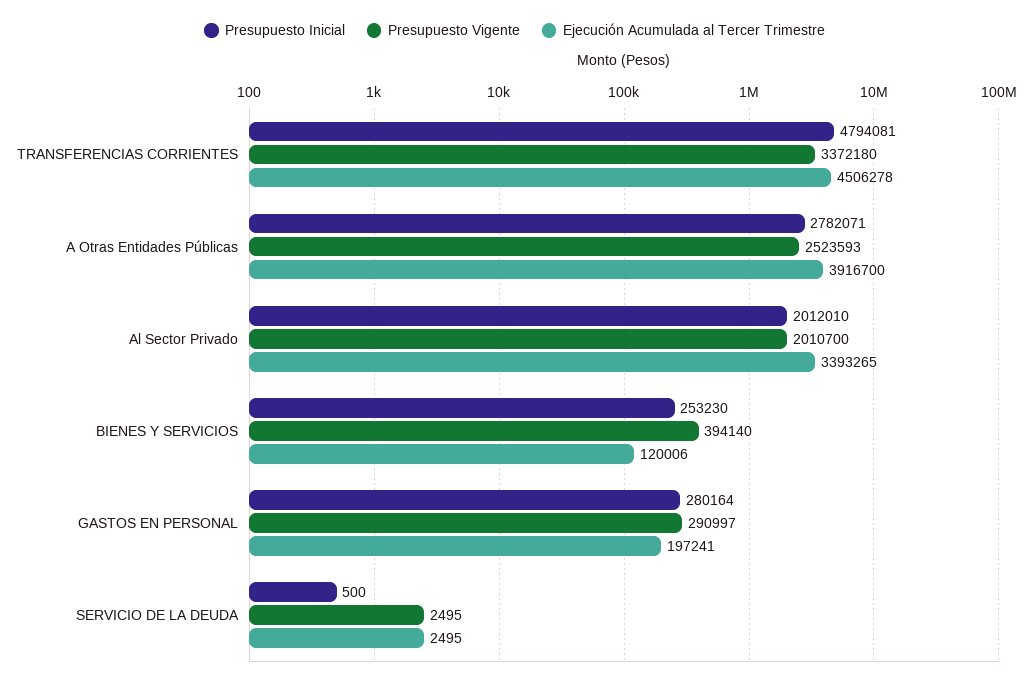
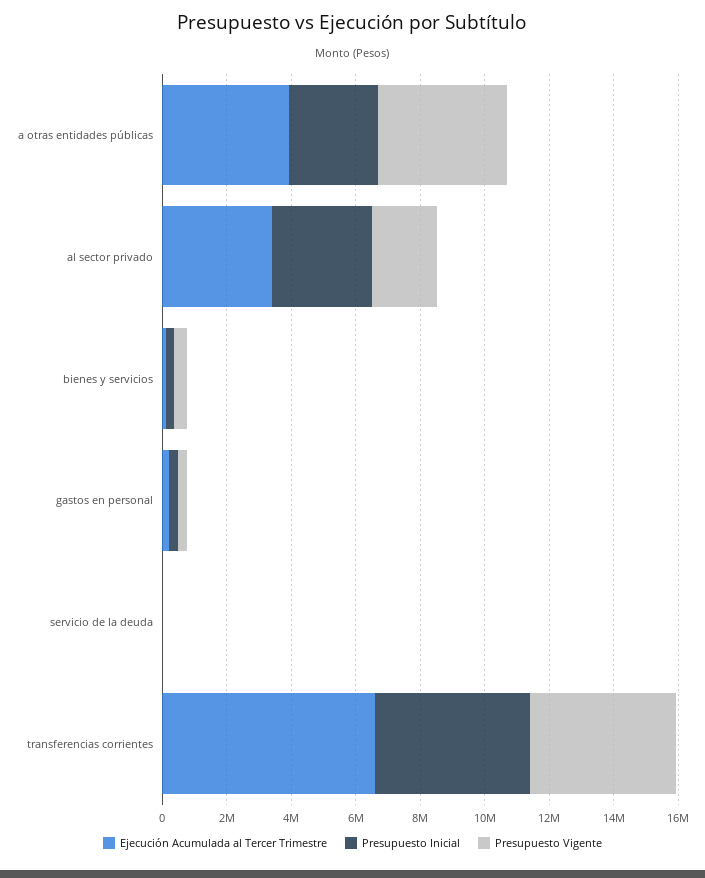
Presupuesto Vigente, TRANSFERENCIAS CORRIENTES: 3372180 -> 4500000
Ejecución Acumulada al Tercer Trimestre, TRANSFERENCIAS CORRIENTES: 4506278 -> 6500000
Presupuesto Vigente, A Otras Entidades Públicas: 2523593 -> 4000000
Presupuesto Inicial, Al Sector Privado: 2012010 -> 3000000

